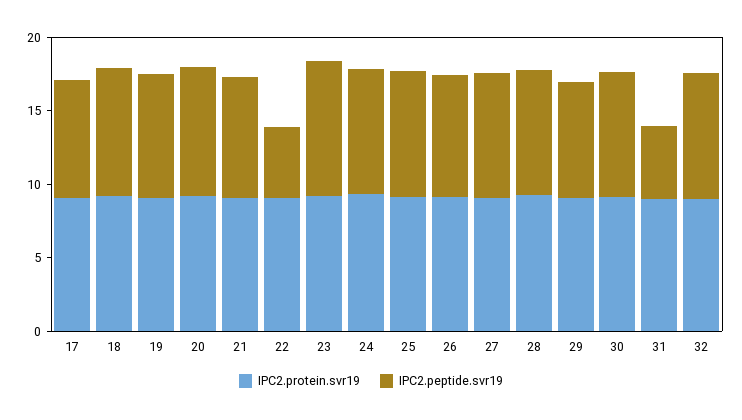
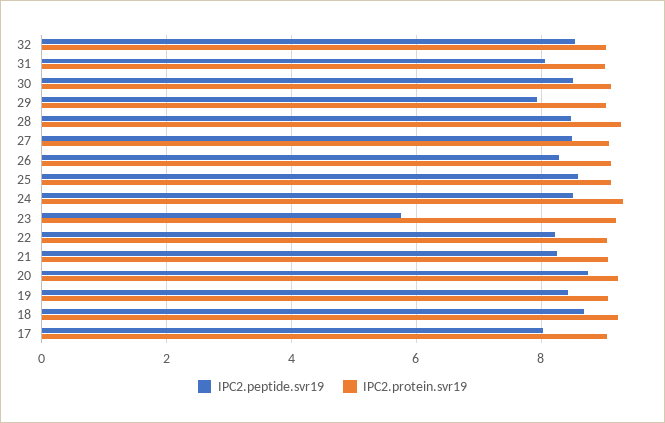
IPC2.peptide.svr19, 22: 5 -> 8.2
IPC2.peptide.svr19, 23: 9 -> 5.8
IPC2.peptide.svr19, 31: 5 -> 8

